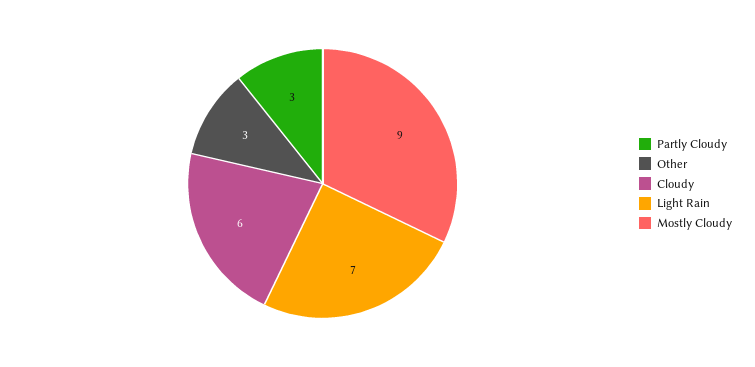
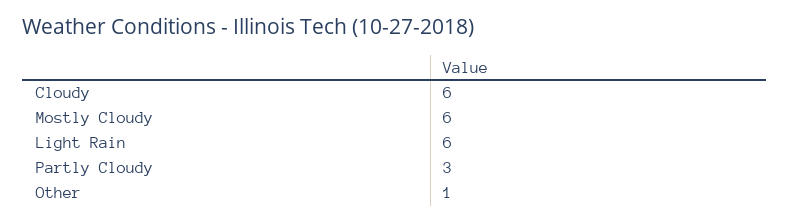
Other: 3 -> 1
Light Rain: 7 -> 6
Mostly Cloudy: 9 -> 6

